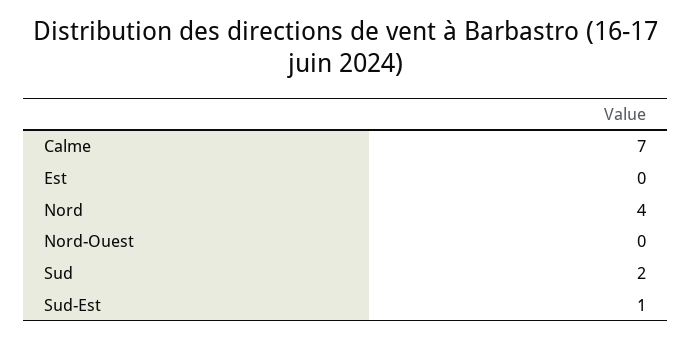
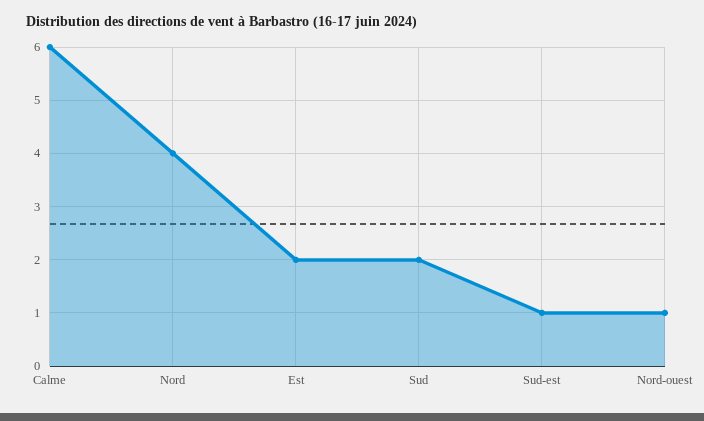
Calme: 7 -> 6
Est: 0 -> 2
Nord-Ouest: 0 -> 1

